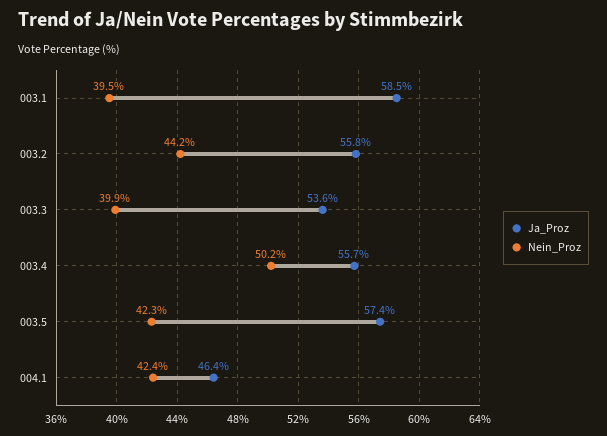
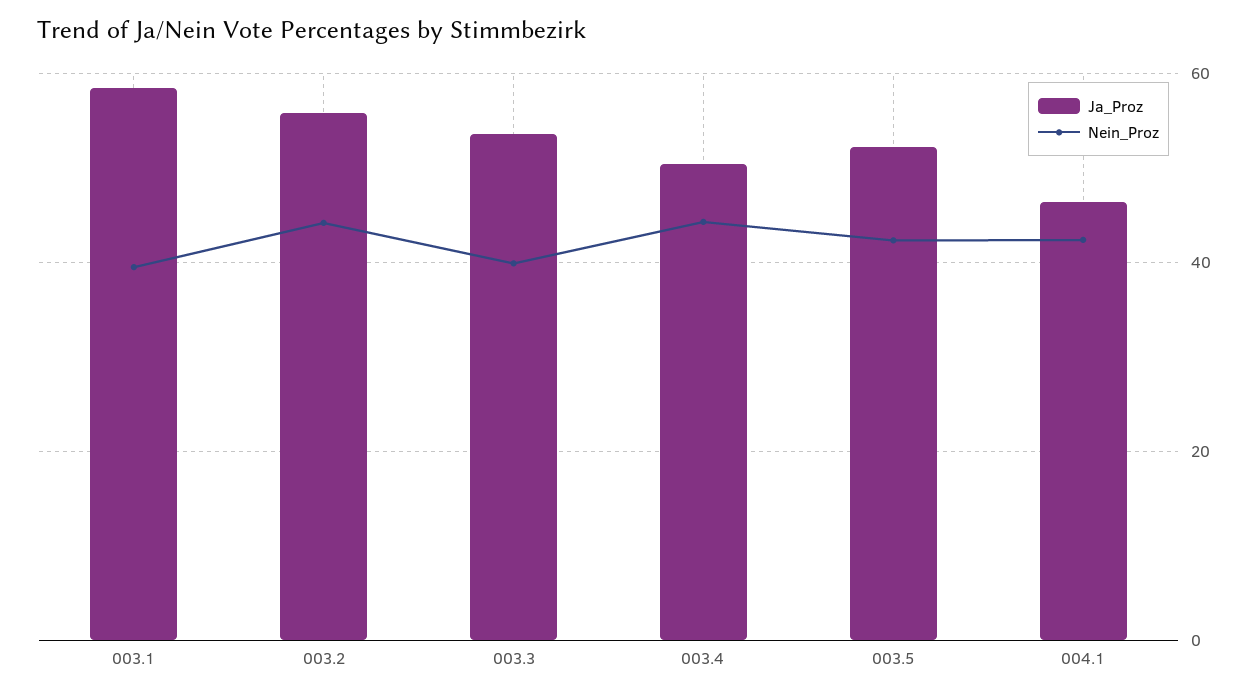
Ja_Proz, 003.4: 55.7 -> 50
Nein_Proz, 003.4: 50.2 -> 44
Ja_Proz, 003.5: 57.4 -> 52

